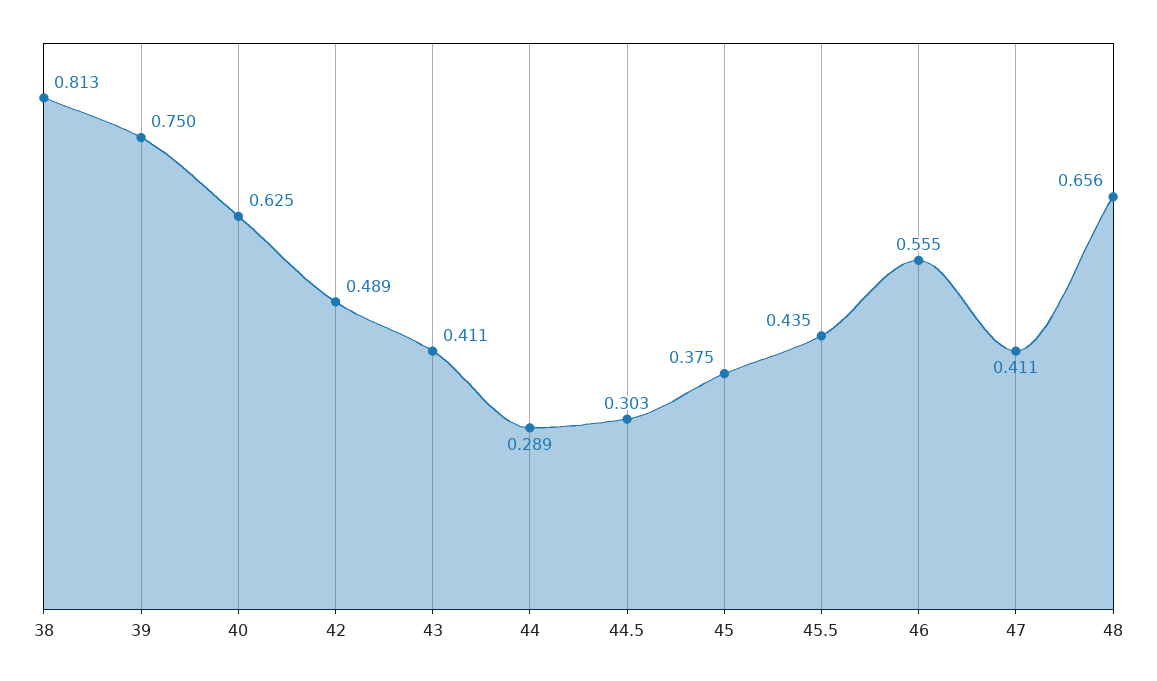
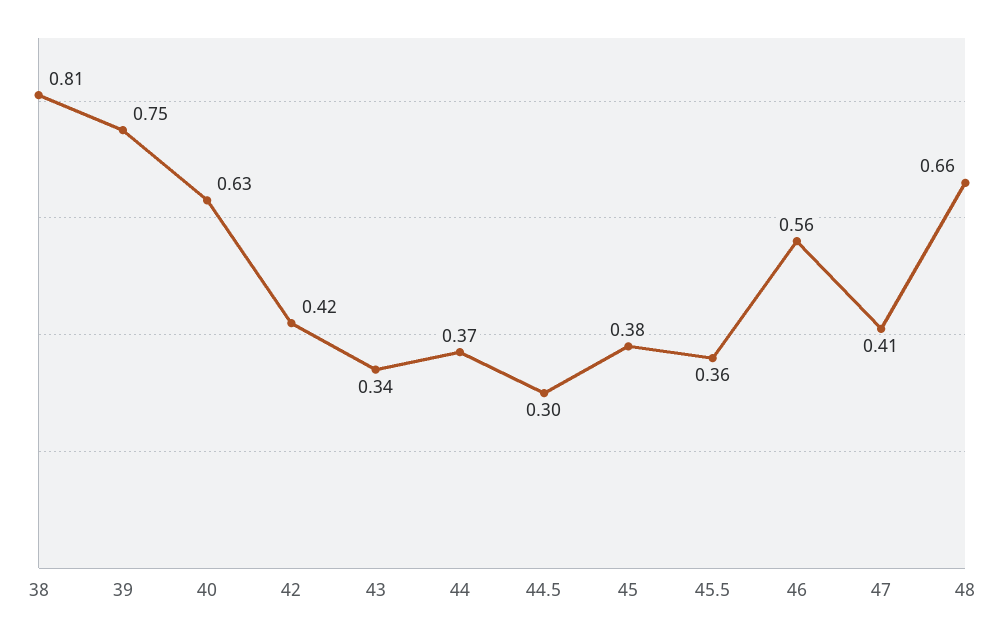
42: 0.489 -> 0.42
43: 0.411 -> 0.34
44: 0.289 -> 0.37
45.5: 0.435 -> 0.36

